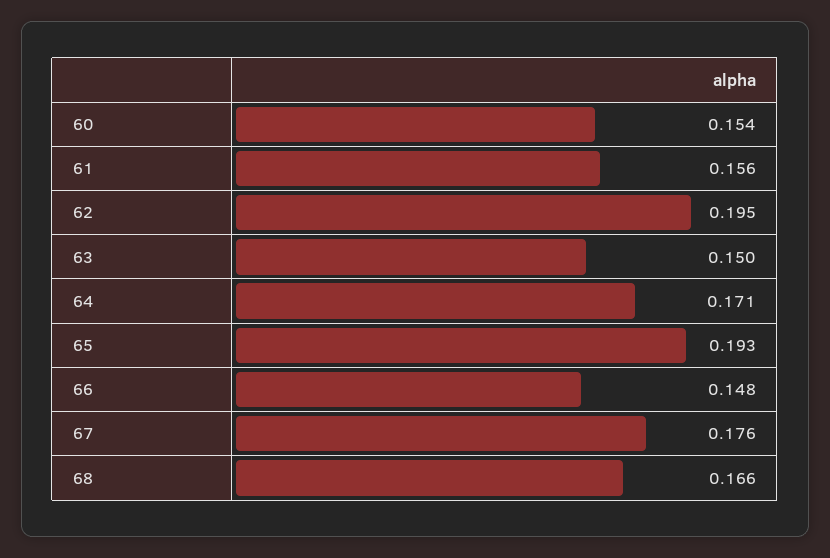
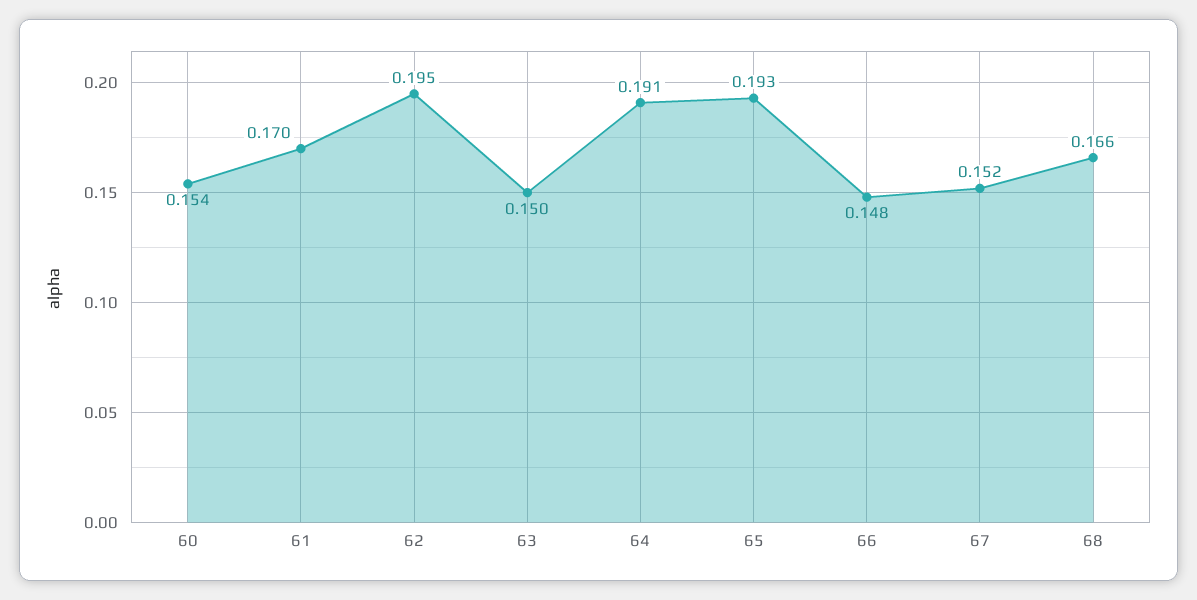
61: 0.156 -> 0.17
64: 0.171 -> 0.191
67: 0.176 -> 0.152

